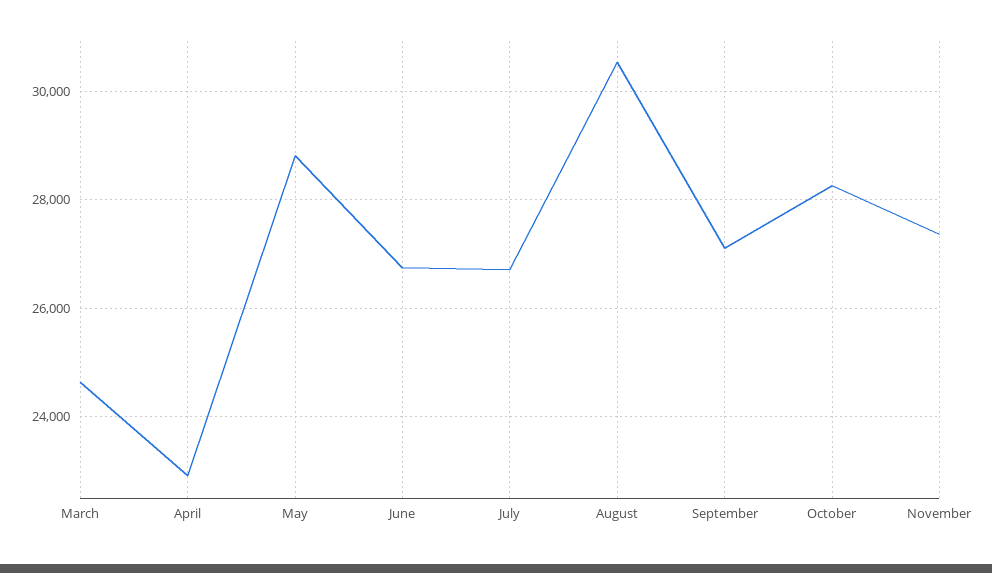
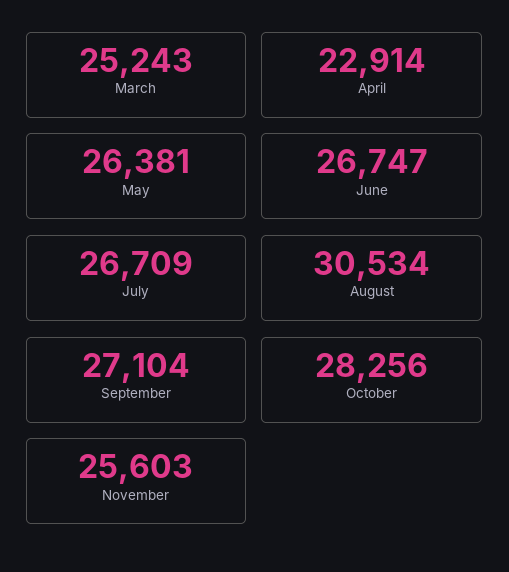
March: 24600 -> 25243
May: 28800 -> 26381
November: 27400 -> 25603

